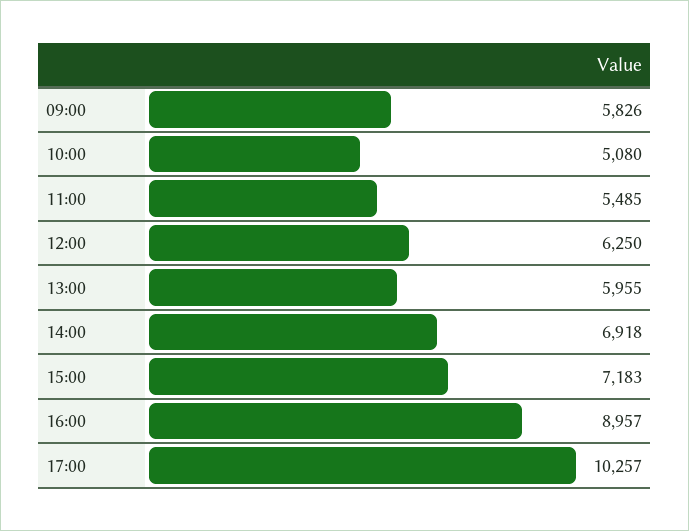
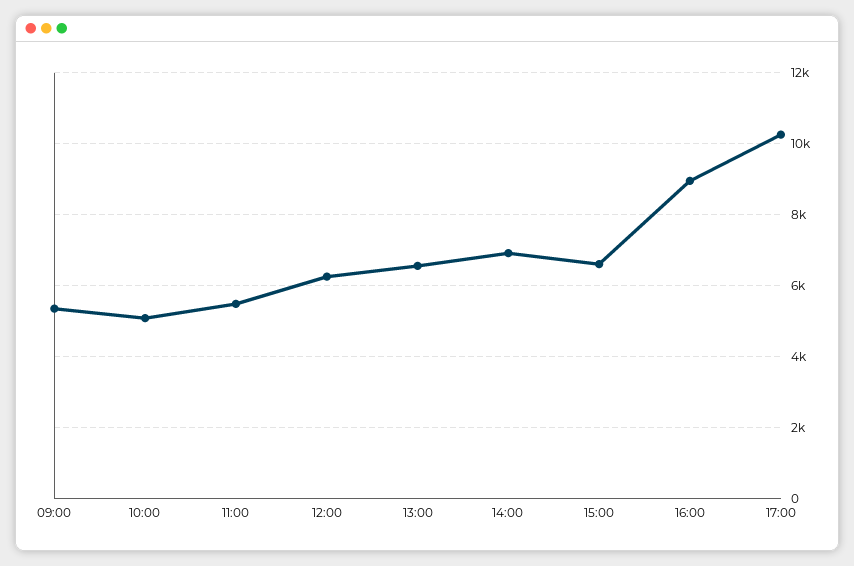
09:00: 5826 -> 5400
13:00: 5955 -> 6600
15:00: 7183 -> 6600

